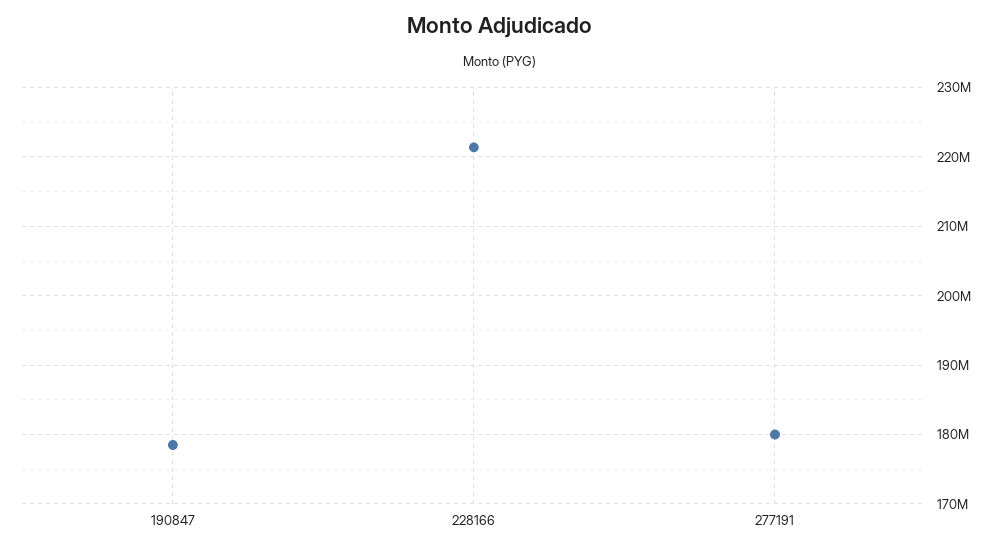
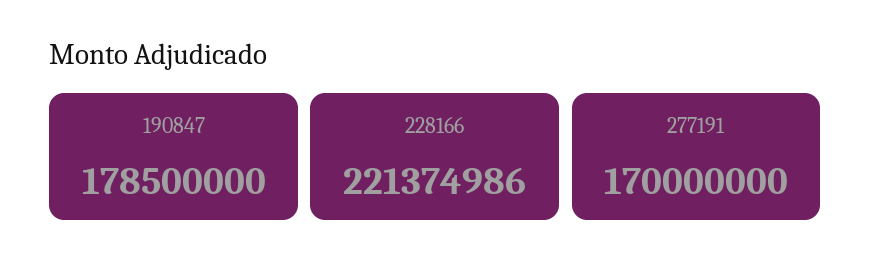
277191: 180000000 -> 170000000

